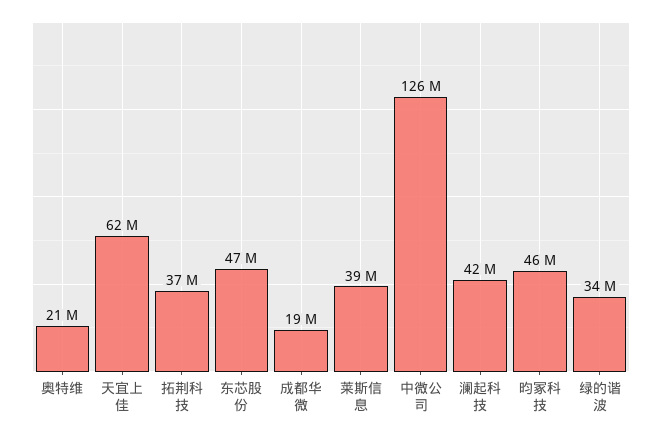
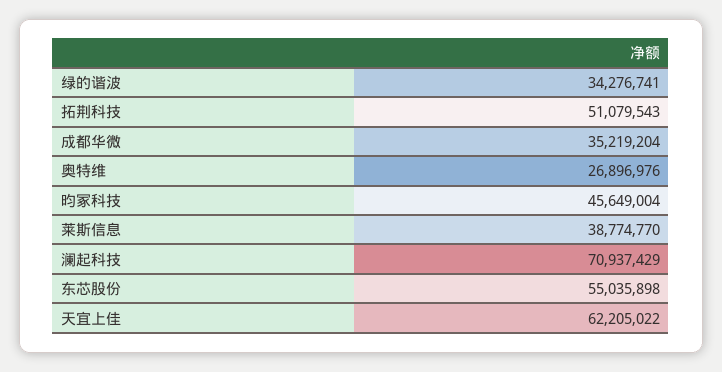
奥特维: 21000000 -> 26896976
拓荆科技: 37000000 -> 51079543
东芯股份: 47000000 -> 55035898
成都华微: 19000000 -> 35219204
中微公司: 126000000 -> none
澜起科技: 42000000 -> 70937429

